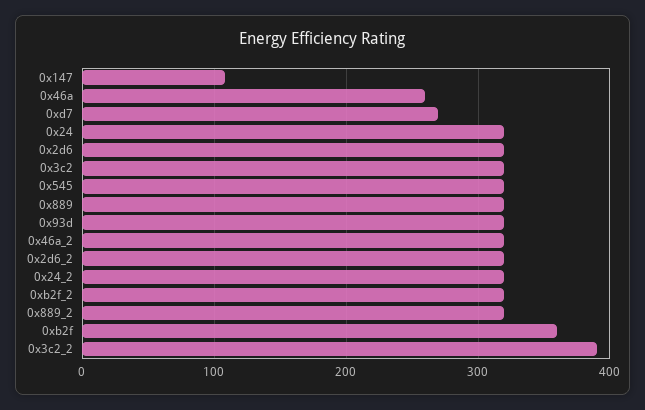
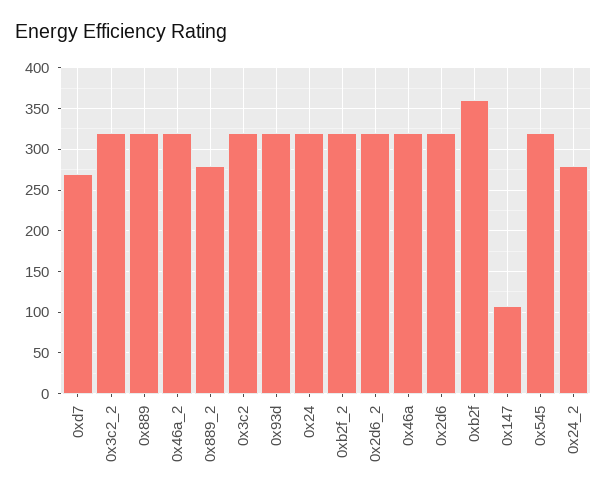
0x46a: 260 -> 320
0x24_2: 320 -> 280
0x889_2: 320 -> 280
0x3c2_2: 390 -> 320

